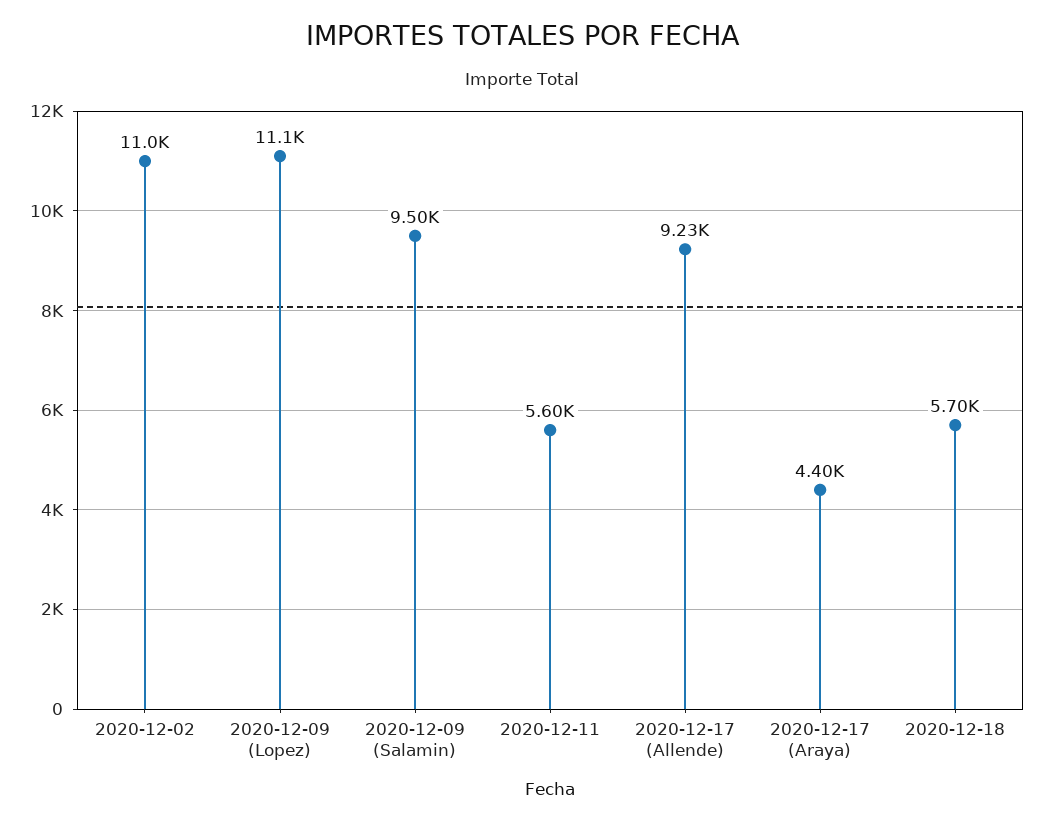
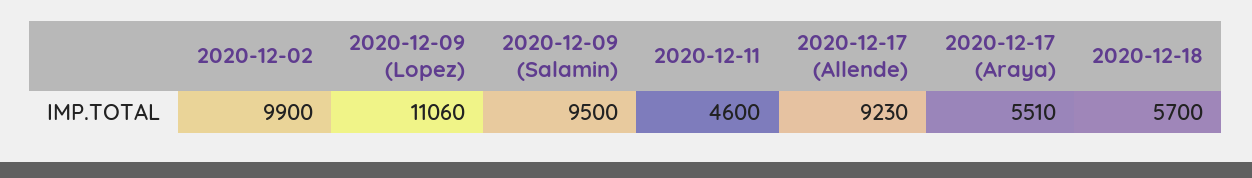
2020-12-02: 11000 -> 9900
2020-12-11: 5600 -> 4600
2020-12-17 (Araya): 4400 -> 5510

